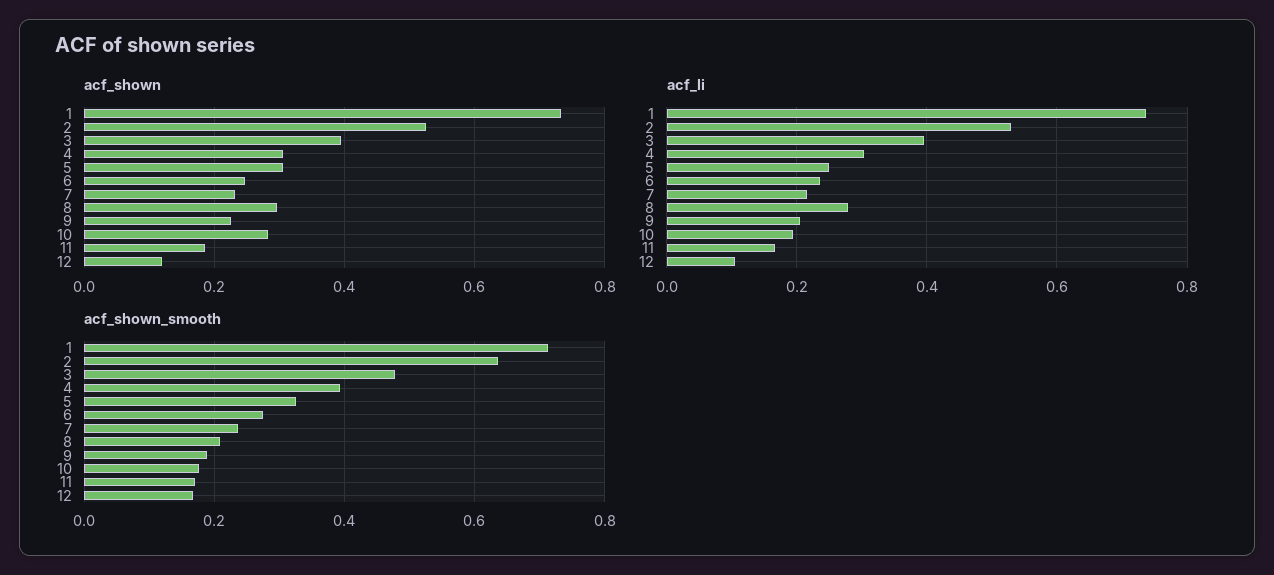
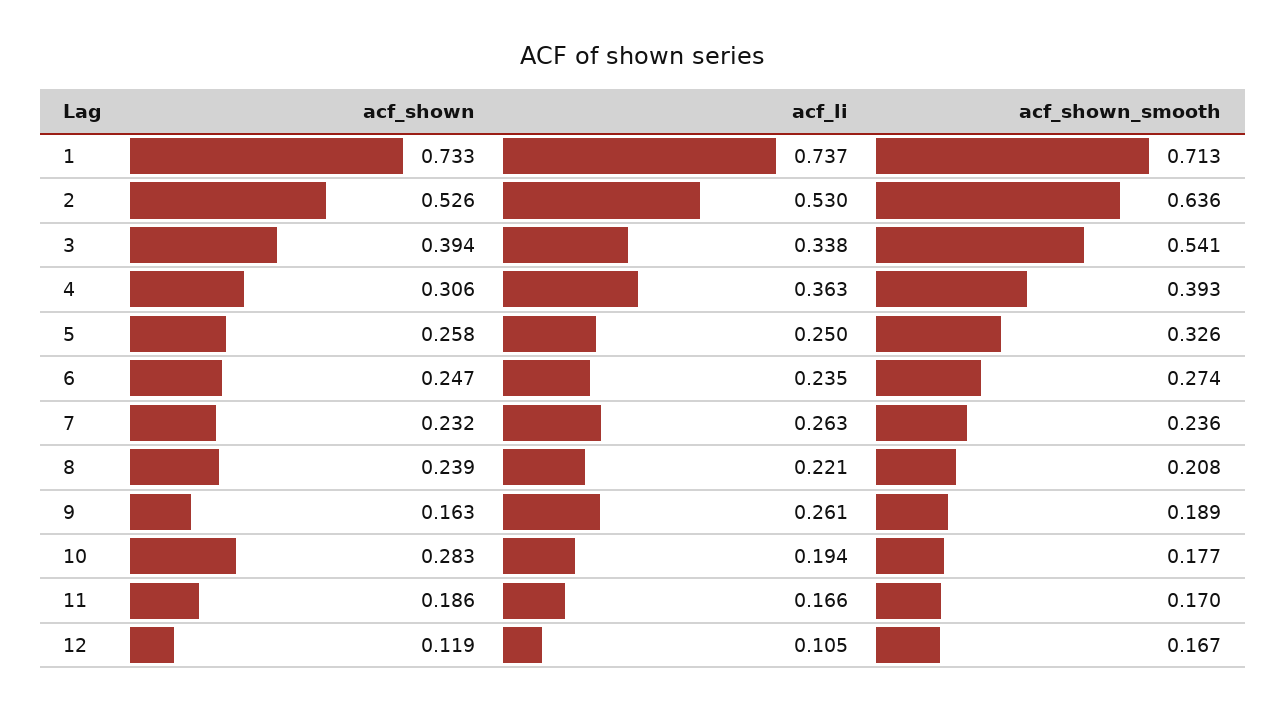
acf_shown, 5: 0.3 -> 0.258
acf_shown, 8: 0.3 -> 0.239
acf_shown, 9: 0.22 -> 0.163
acf_li, 3: 0.4 -> 0.338
acf_li, 4: 0.3 -> 0.363
acf_li, 7: 0.22 -> 0.263
acf_li, 8: 0.28 -> 0.221
acf_li, 9: 0.2 -> 0.261
acf_shown_smooth, 3: 0.48 -> 0.541

